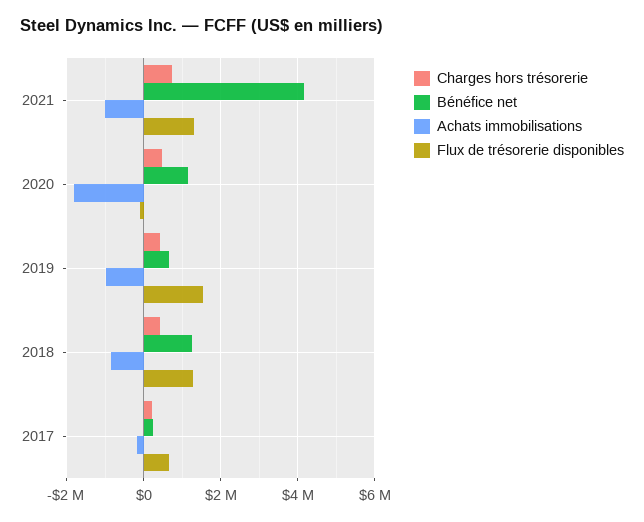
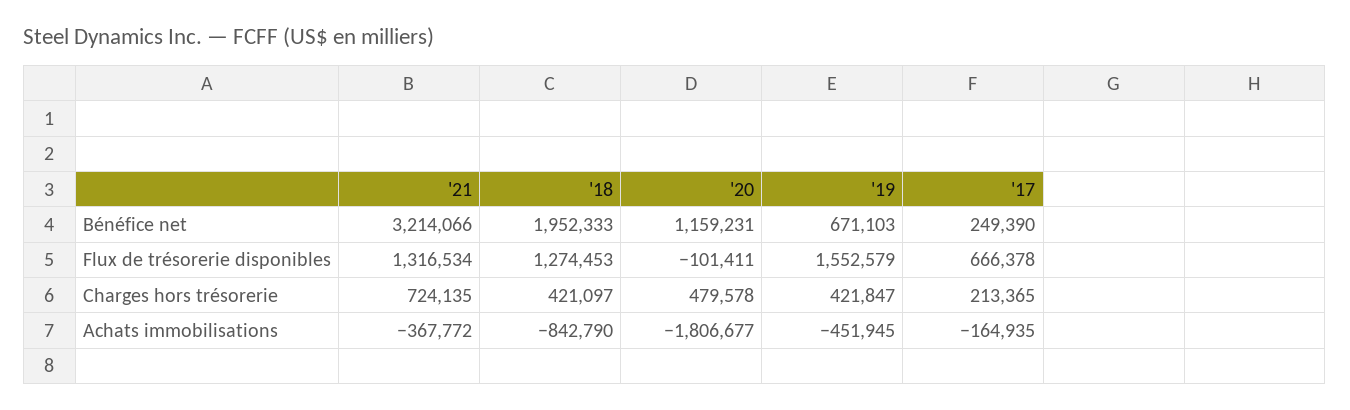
Bénéfice net, 2021: 4200000 -> 3214066
Achats immobilisations, 2021: -1000000 -> -367772
Achats immobilisations, 2019: -1000000 -> -451945
Bénéfice net, 2018: 1200000 -> 1952333

